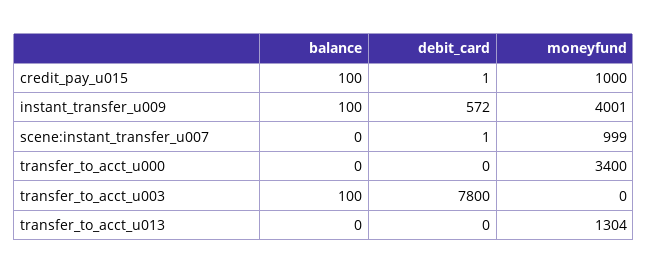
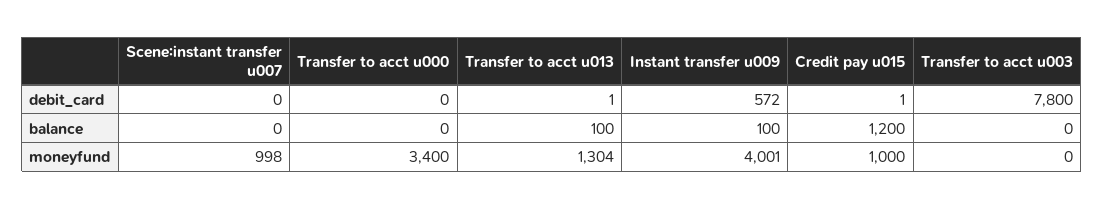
balance, credit_pay_u015: 100 -> 1200
debit_card, scene:instant_transfer_u007: 1 -> 0
moneyfund, scene:instant_transfer_u007: 999 -> 998
balance, transfer_to_acct_u003: 100 -> 0
balance, transfer_to_acct_u013: 0 -> 100
debit_card, transfer_to_acct_u013: 0 -> 1

